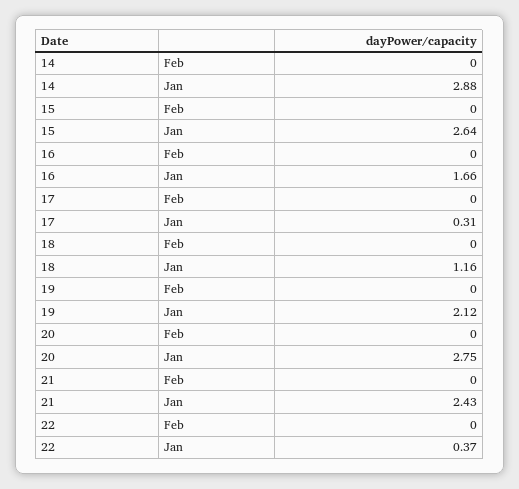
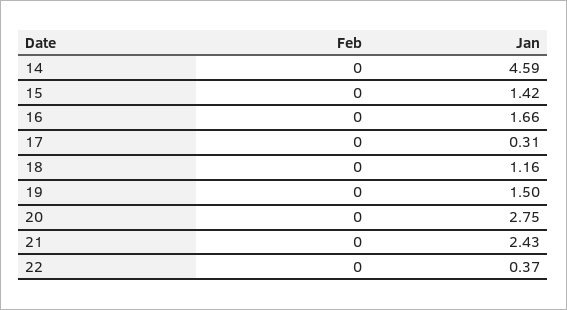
14, Jan: 2.88 -> 4.59
15, Jan: 2.64 -> 1.42
19, Jan: 2.12 -> 1.5

